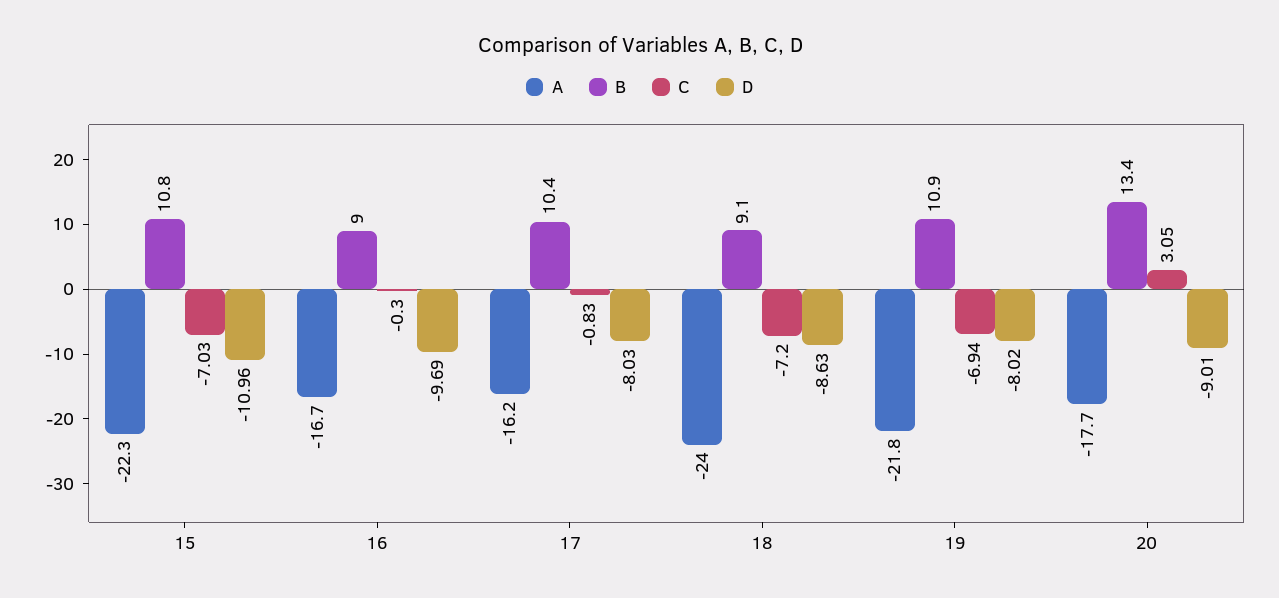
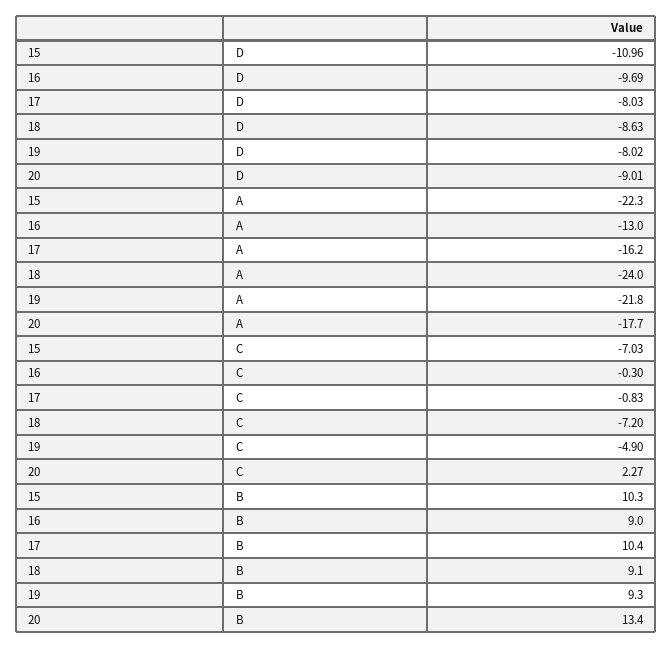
B, 15: 10.8 -> 10.3
A, 16: -16.7 -> -13
B, 19: 10.9 -> 9.3
C, 19: -6.94 -> -4.9
C, 20: 3.05 -> 2.27

